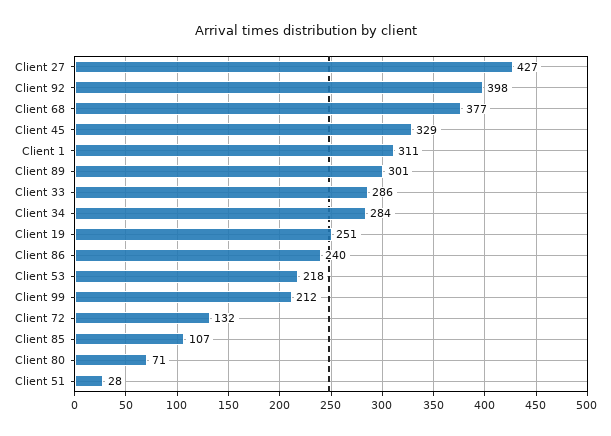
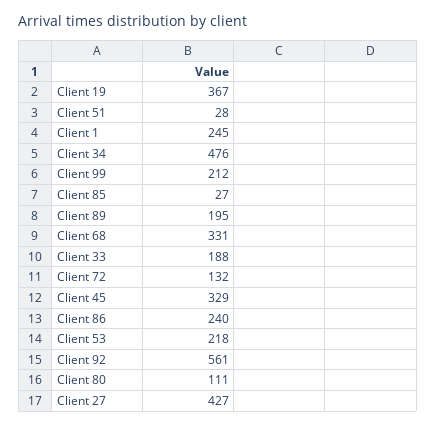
Client 92: 398 -> 561
Client 68: 377 -> 331
Client 1: 311 -> 245
Client 89: 301 -> 195
Client 33: 286 -> 188
Client 34: 284 -> 476
Client 19: 251 -> 367
Client 85: 107 -> 27
Client 80: 71 -> 111

